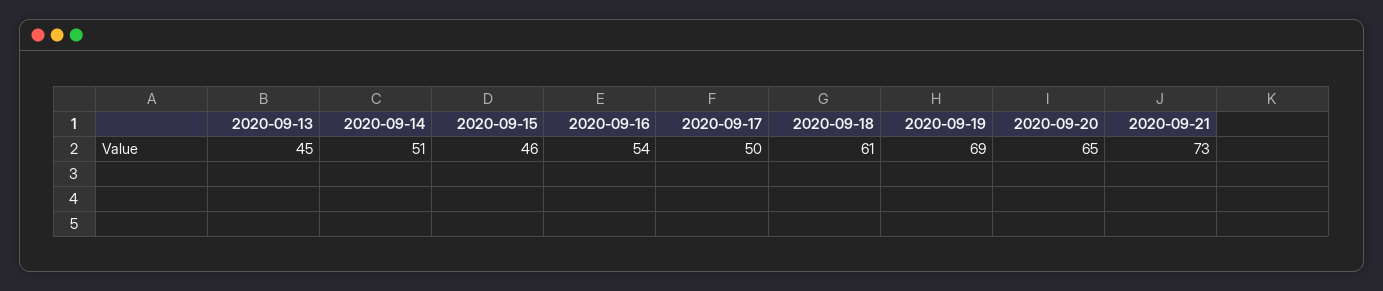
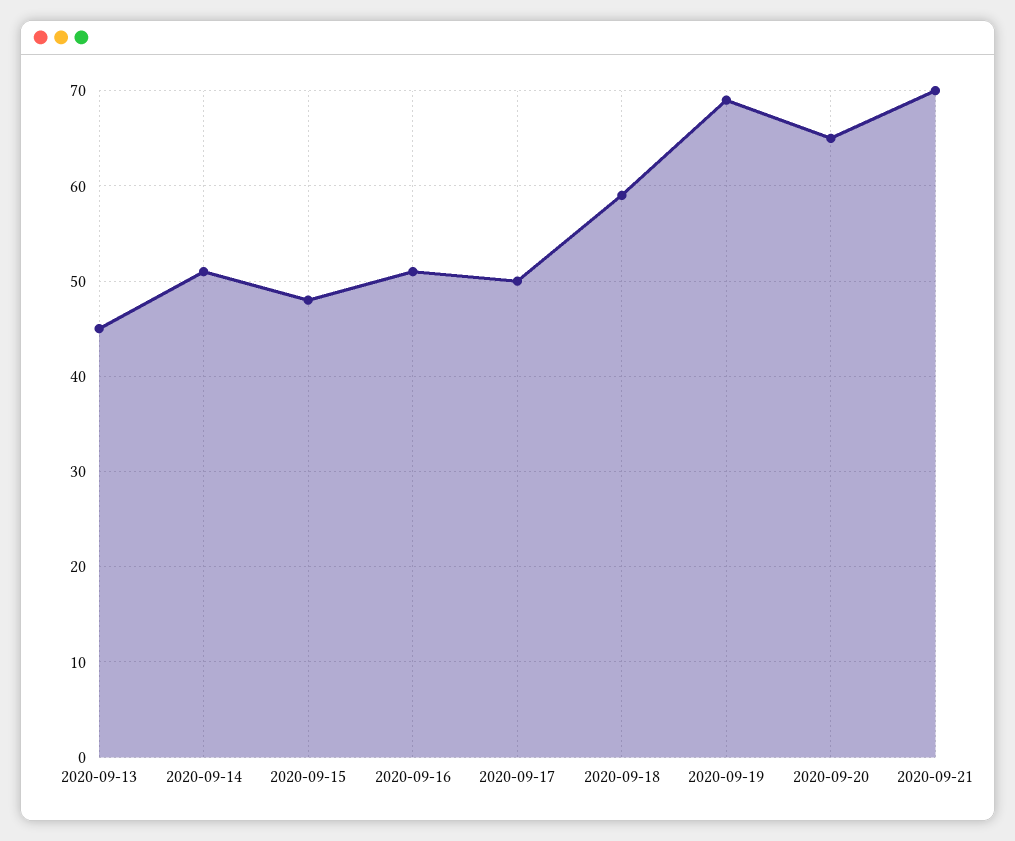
2020-09-15: 46 -> 48
2020-09-16: 54 -> 51
2020-09-18: 61 -> 59
2020-09-21: 73 -> 70

